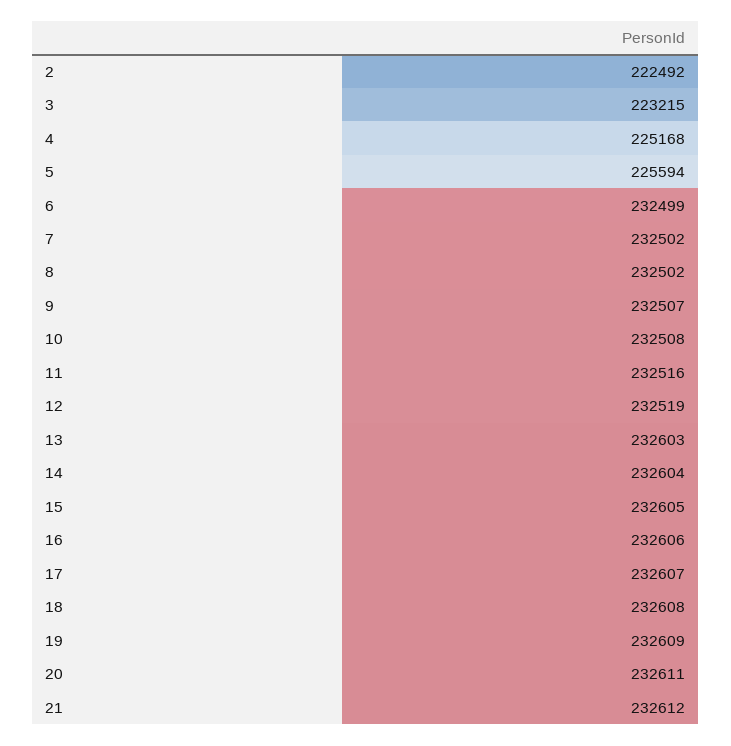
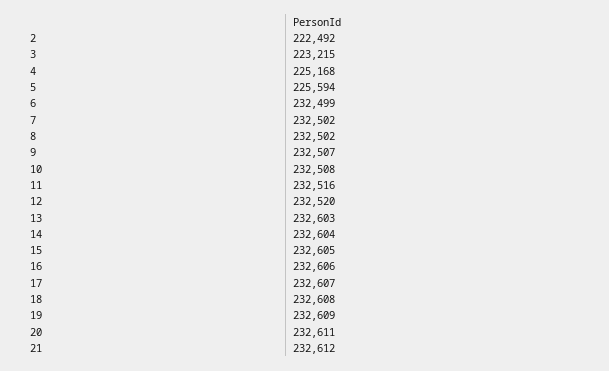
12: 232519 -> 232520

